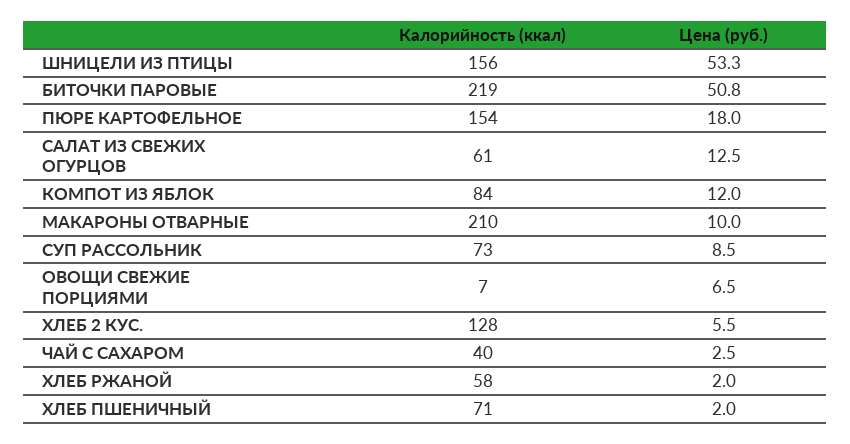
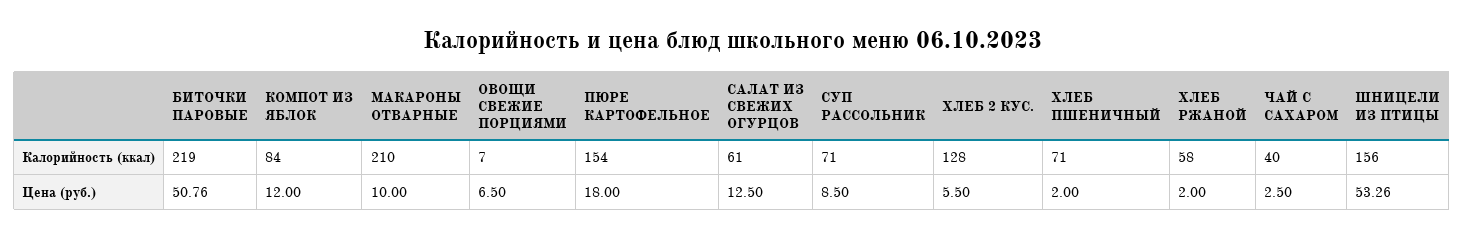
Калорийность (ккал), СУП РАССОЛЬНИК: 73 -> 71

